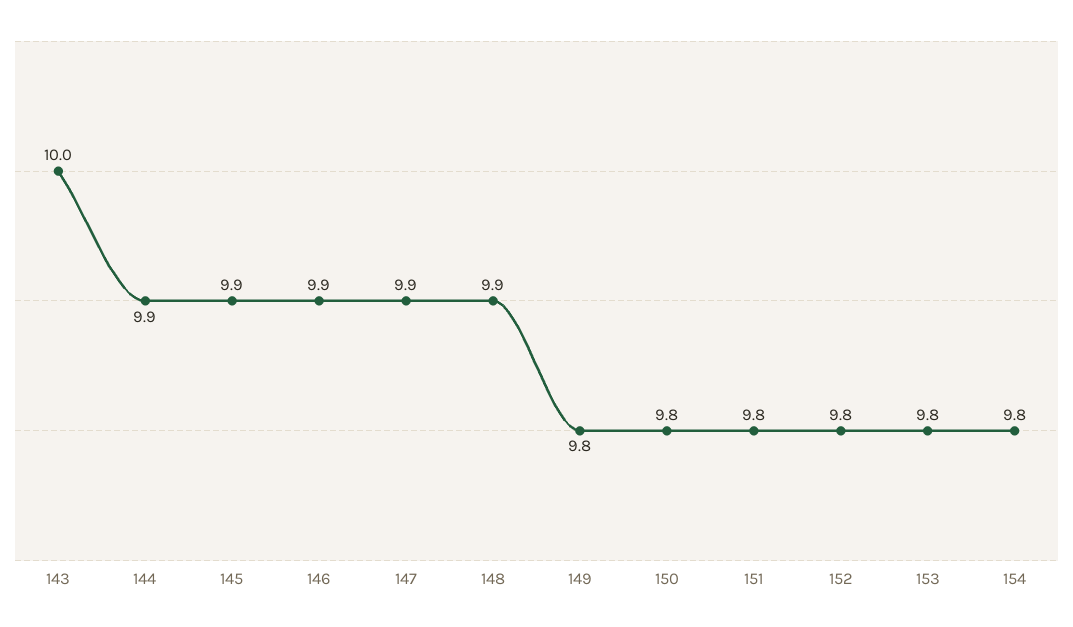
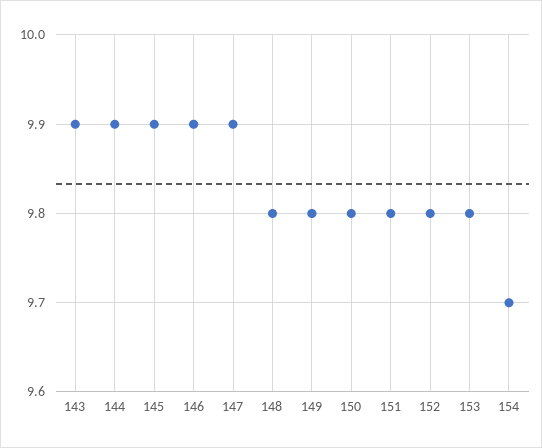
143: 10 -> 9.9
148: 9.9 -> 9.8
154: 9.8 -> 9.7

